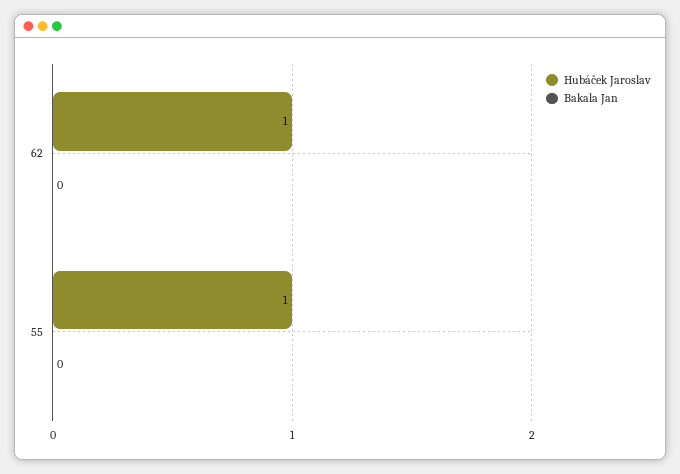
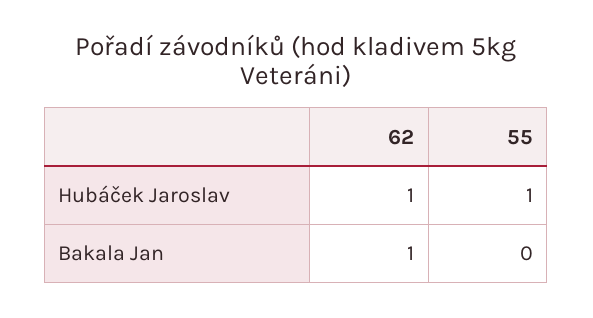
Bakala Jan, 62: 0 -> 1

